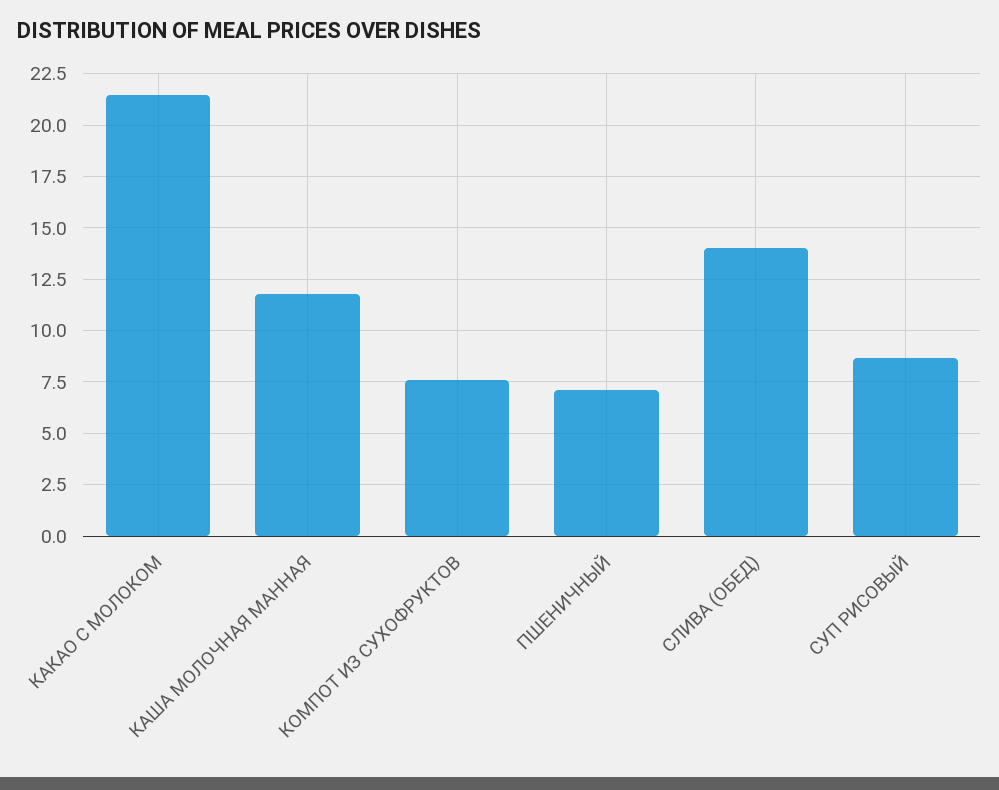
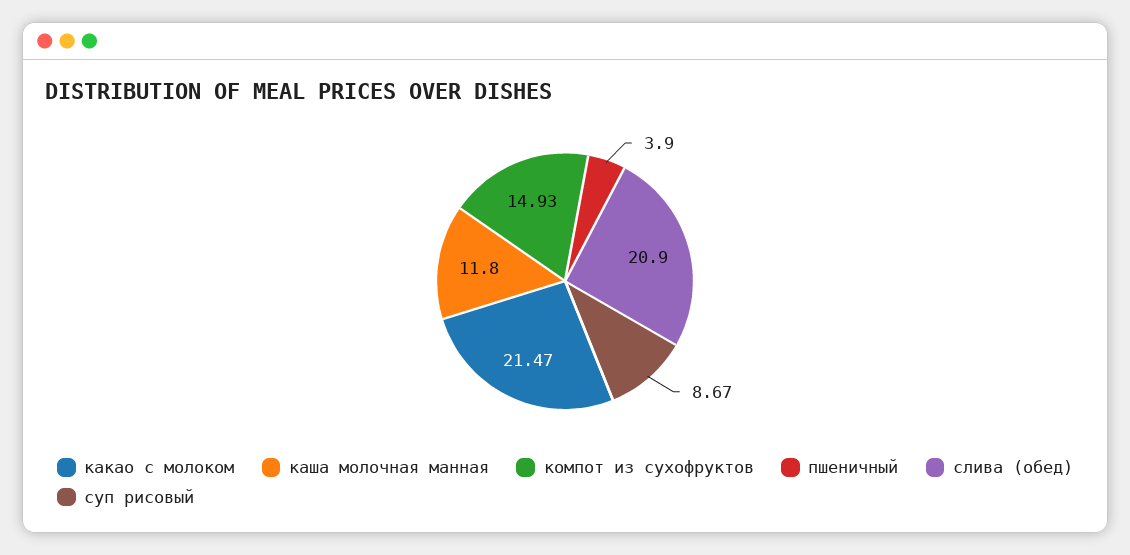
КОМПОТ ИЗ СУХОФРУКТОВ: 7.5 -> 14.93
ПШЕНИЧНЫЙ: 7 -> 3.9
СЛИВА (ОБЕД): 14 -> 20.9

